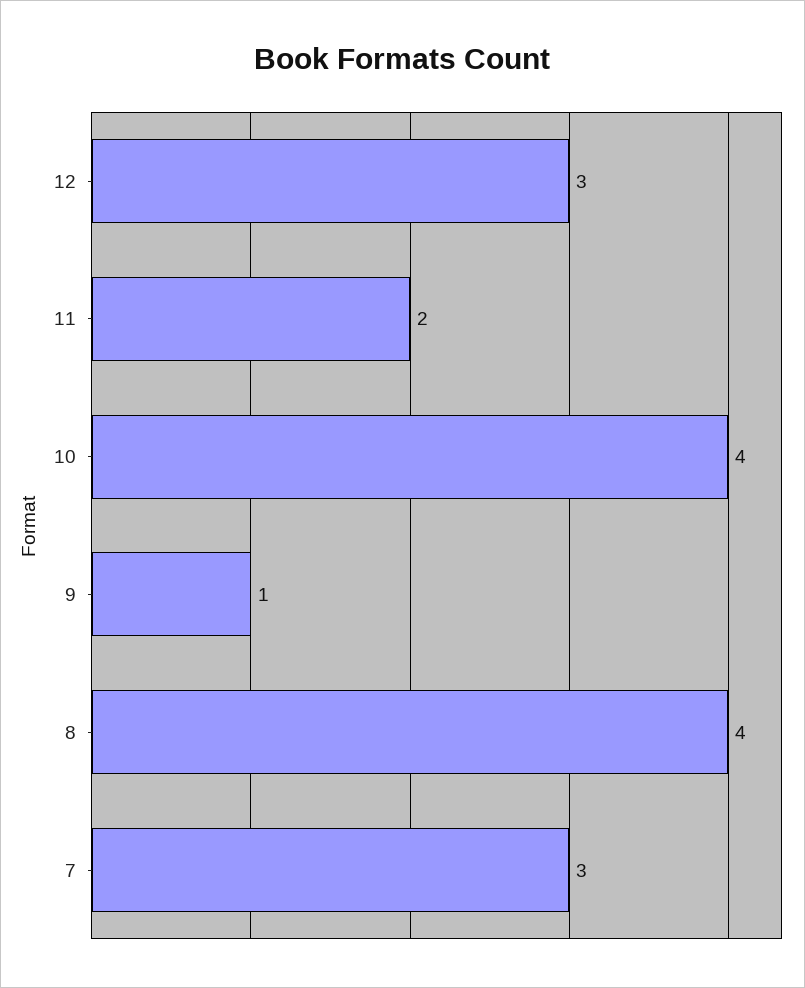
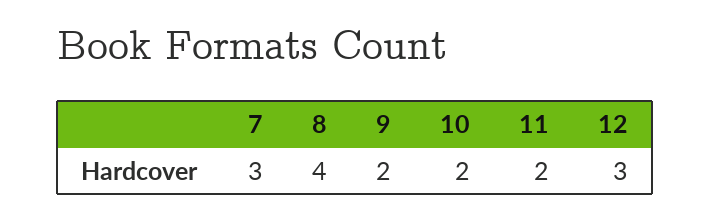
10: 4 -> 2
9: 1 -> 2

